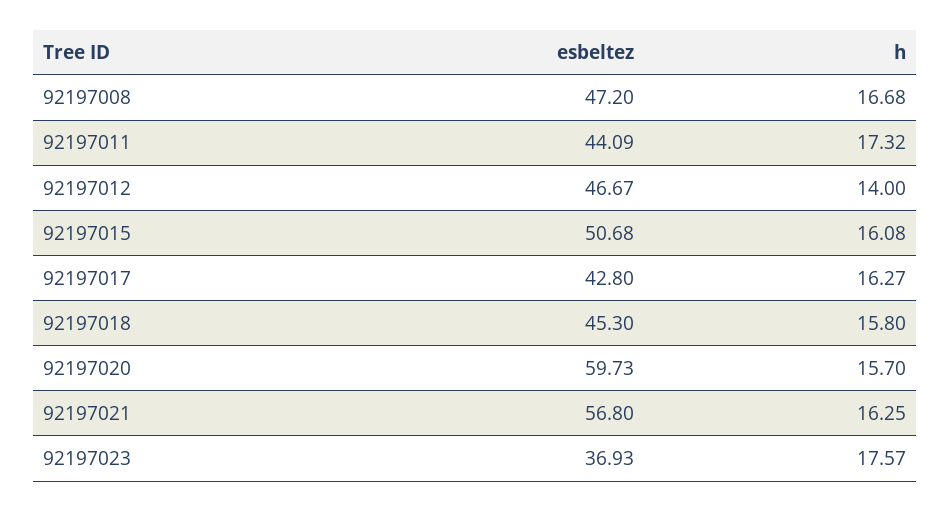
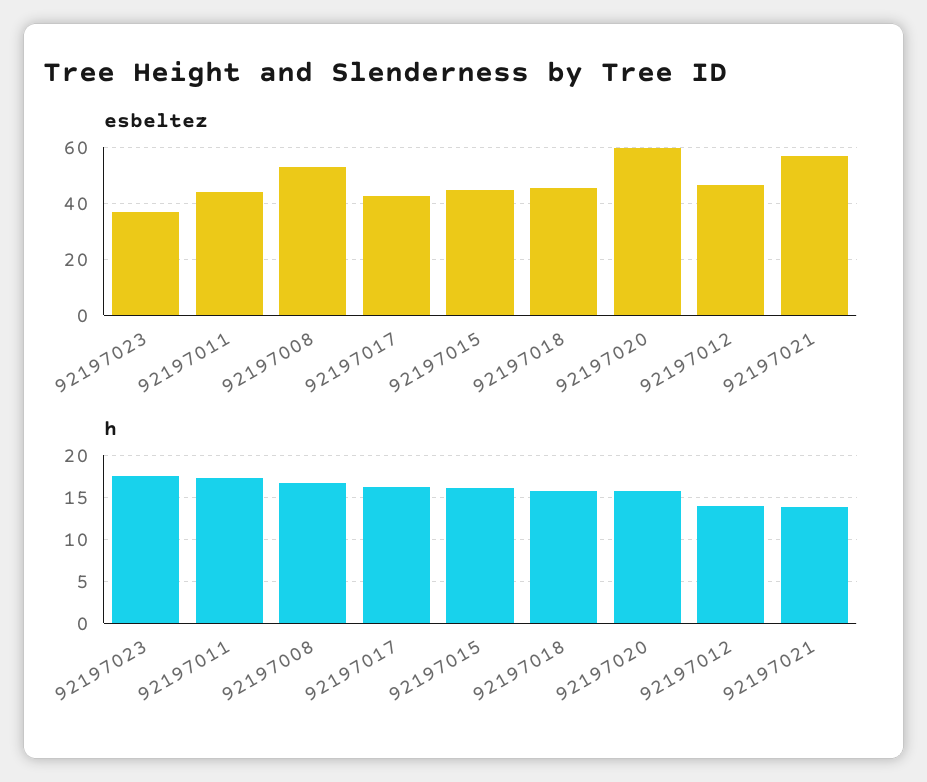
esbeltez, 92197008: 47.2 -> 52.5
esbeltez, 92197015: 50.68 -> 45
h, 92197021: 16.25 -> 14

